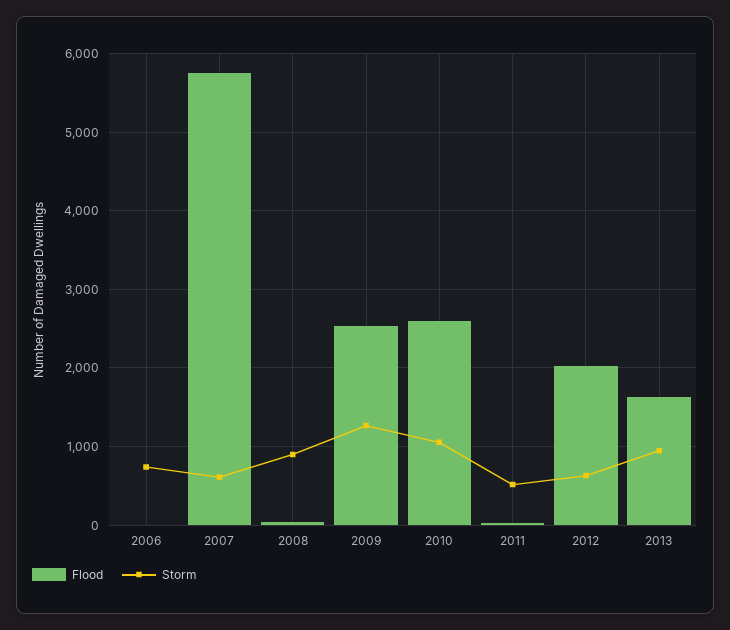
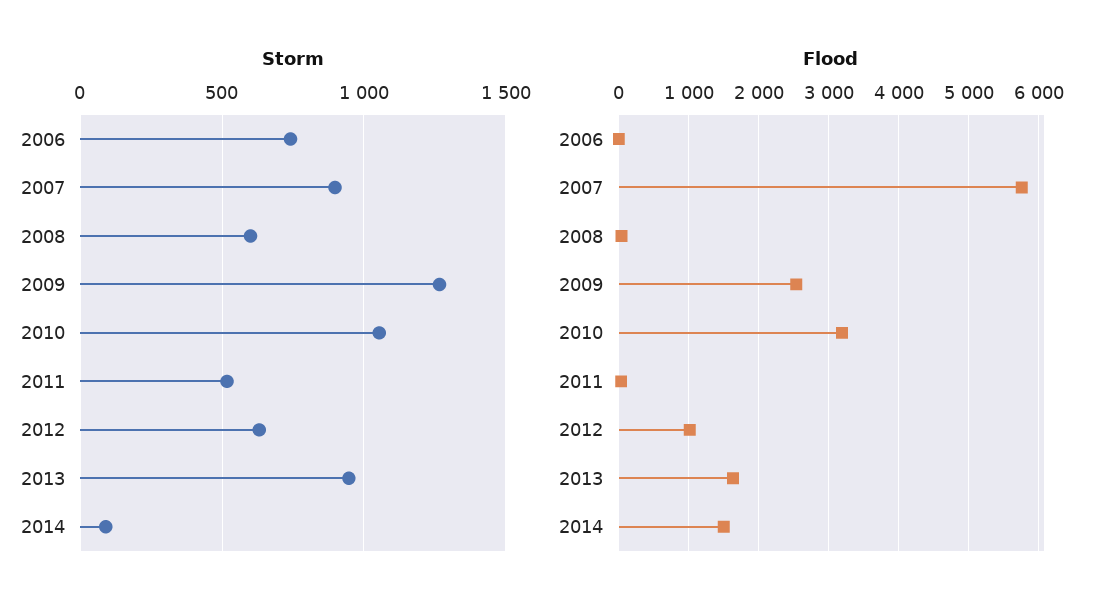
Storm, 2007: 600 -> 900
Storm, 2008: 900 -> 600
Flood, 2010: 2600 -> 3200
Flood, 2012: 2000 -> 1000
Storm, 2014: none -> 100
Flood, 2014: none -> 1500

